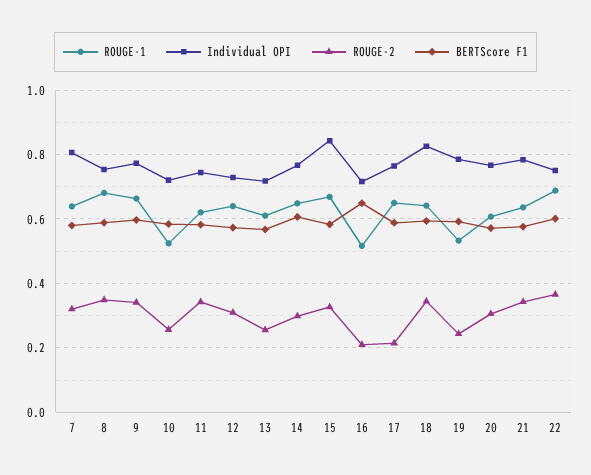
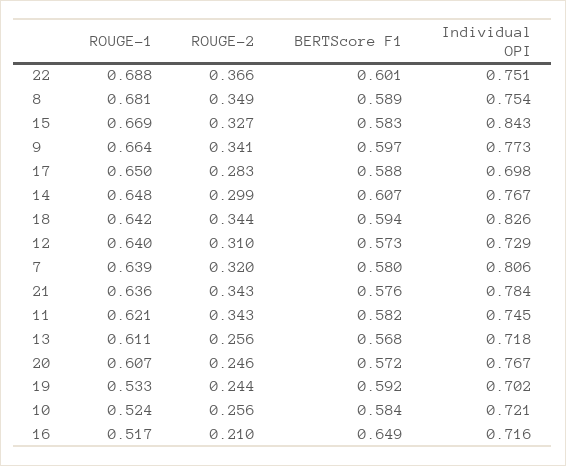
Individual OPI, 17: 0.76 -> 0.698
ROUGE-2, 17: 0.22 -> 0.283
Individual OPI, 19: 0.78 -> 0.702
ROUGE-2, 20: 0.3 -> 0.246

